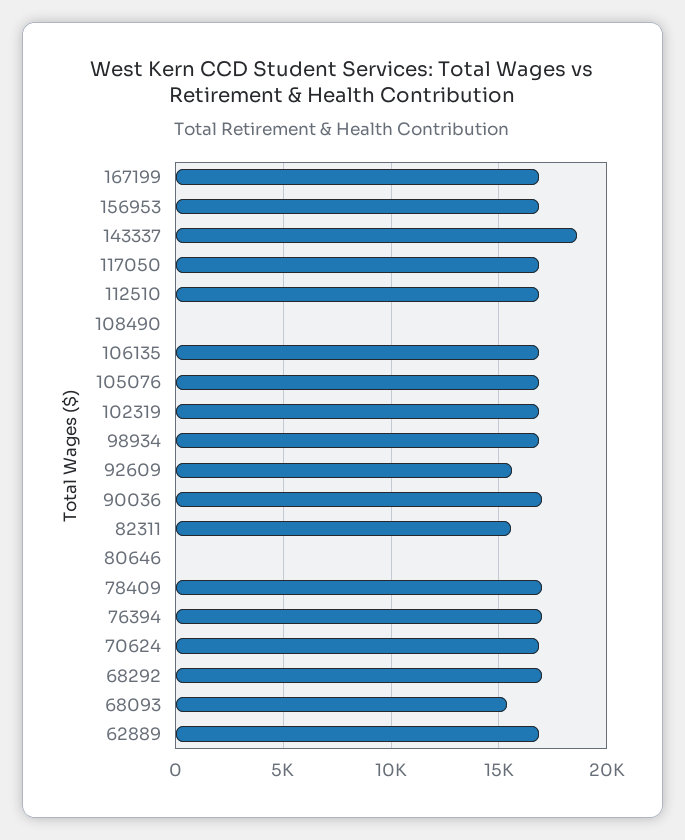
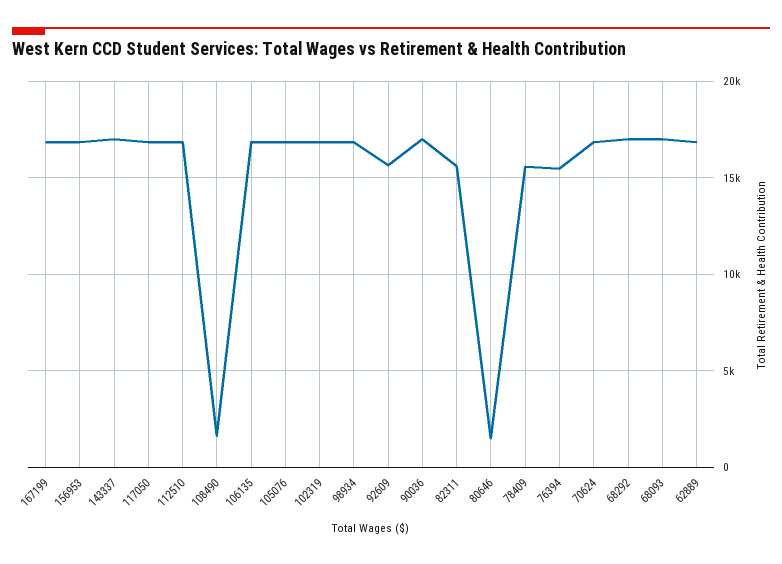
143337: 18500 -> 17000
108490: 0 -> 1500
80646: 0 -> 1500
78409: 17000 -> 15500
76394: 17000 -> 15500
68093: 15500 -> 17000

